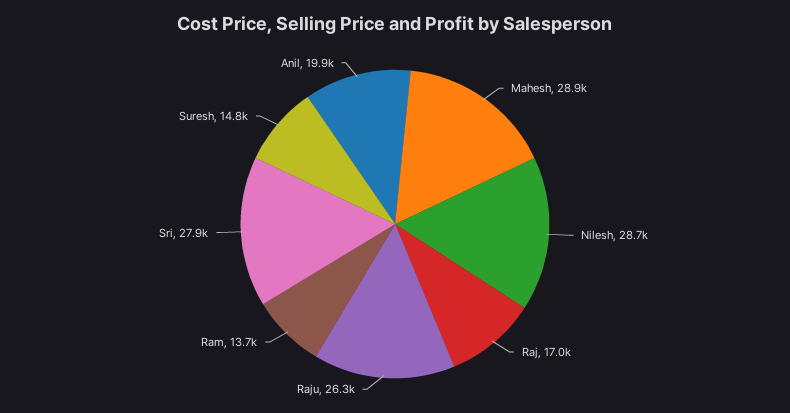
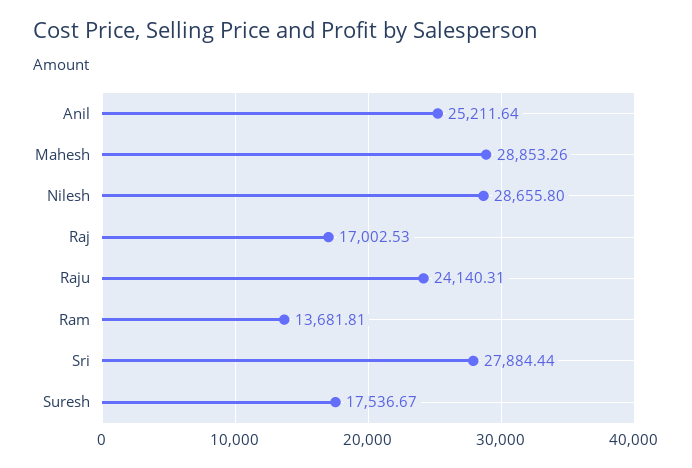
Raju: 26300 -> 24140.31
Suresh: 14800 -> 17536.67
Anil: 19900 -> 25211.64

